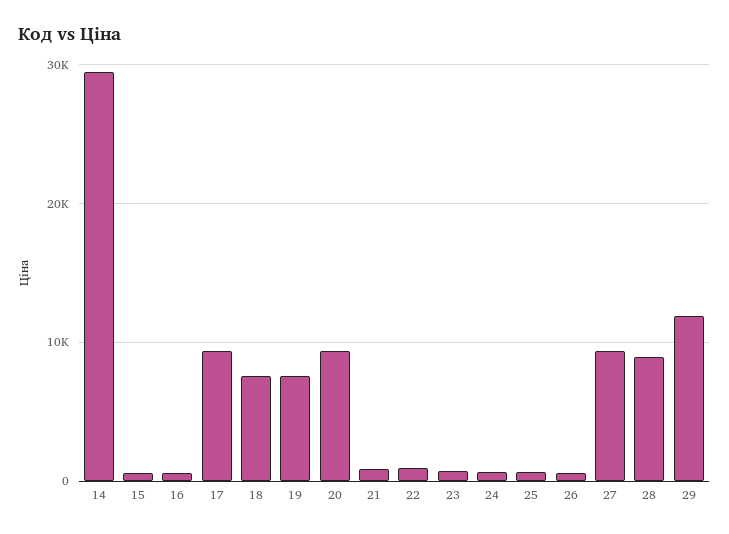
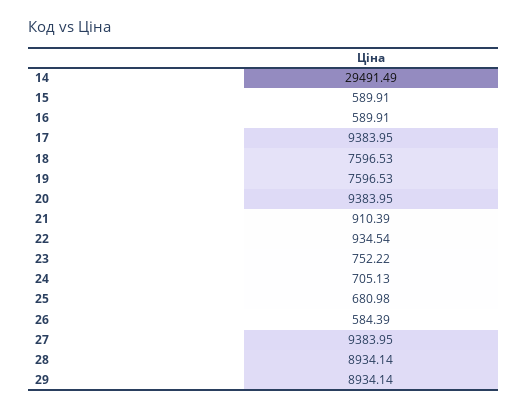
29: 12000 -> 8934.14

